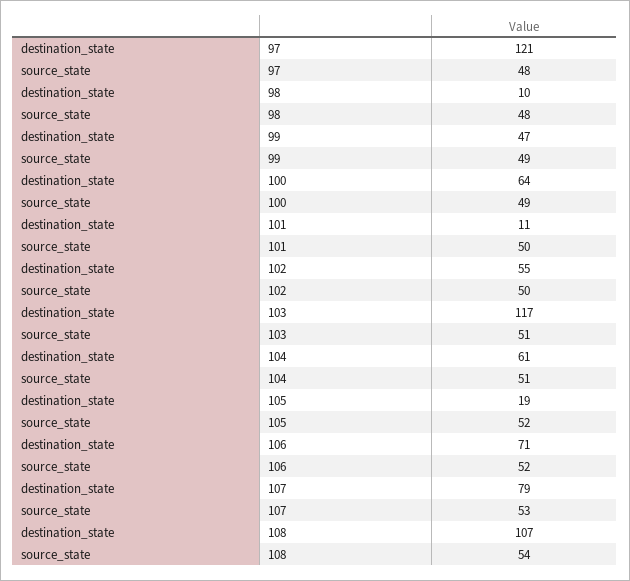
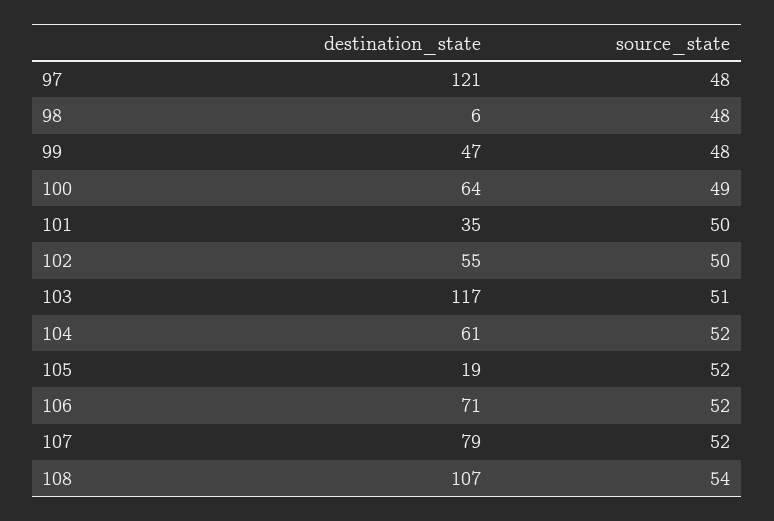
destination_state, 98: 10 -> 6
source_state, 99: 49 -> 48
destination_state, 101: 11 -> 35
source_state, 104: 51 -> 52
source_state, 107: 53 -> 52

